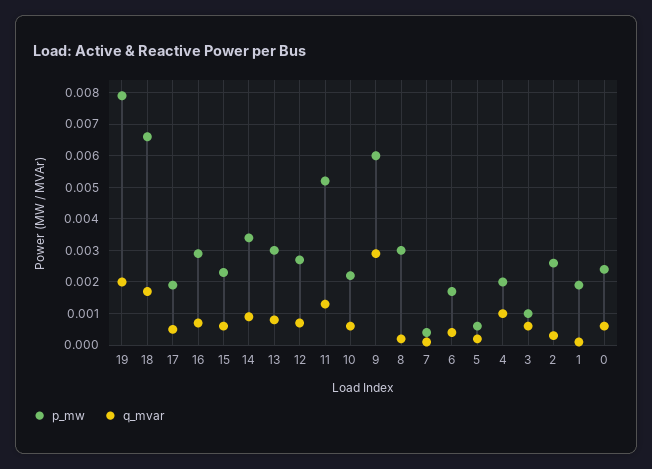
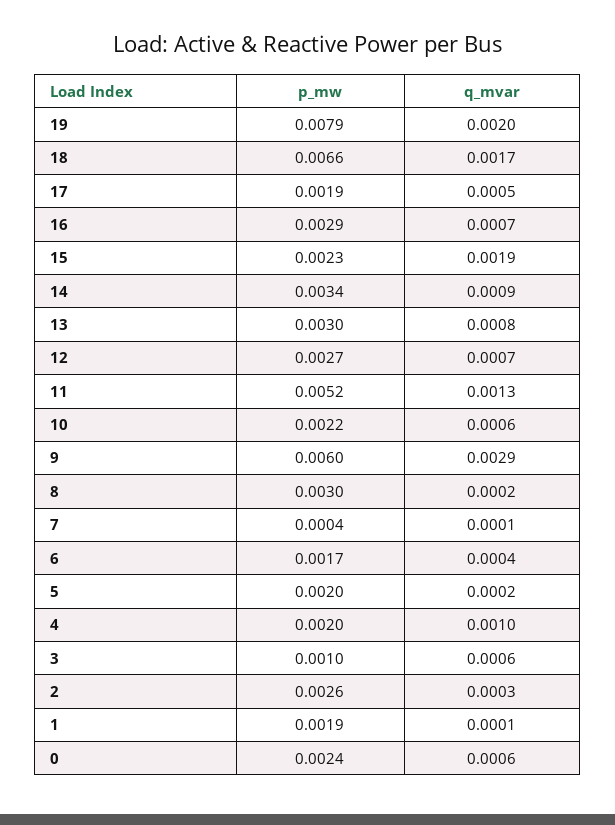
q_mvar, 15: 0.0005 -> 0.0019
p_mw, 5: 0.0005 -> 0.002

